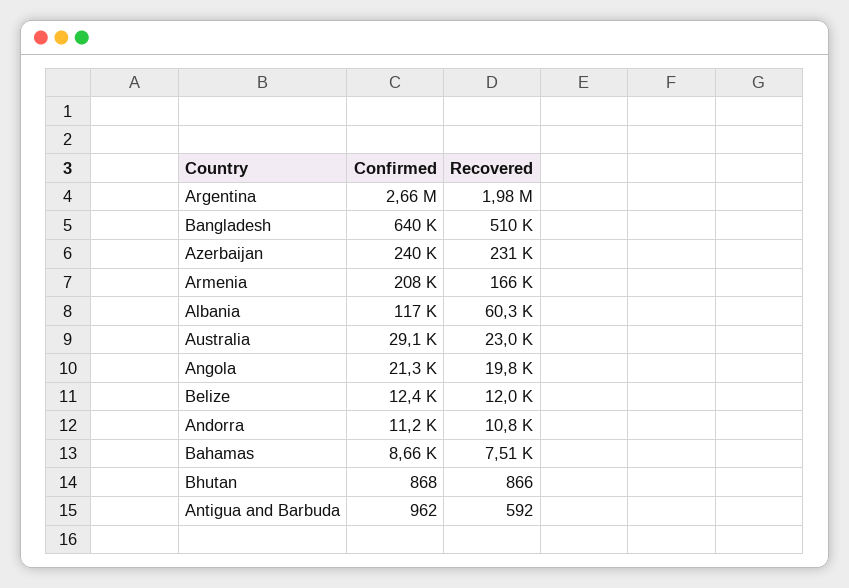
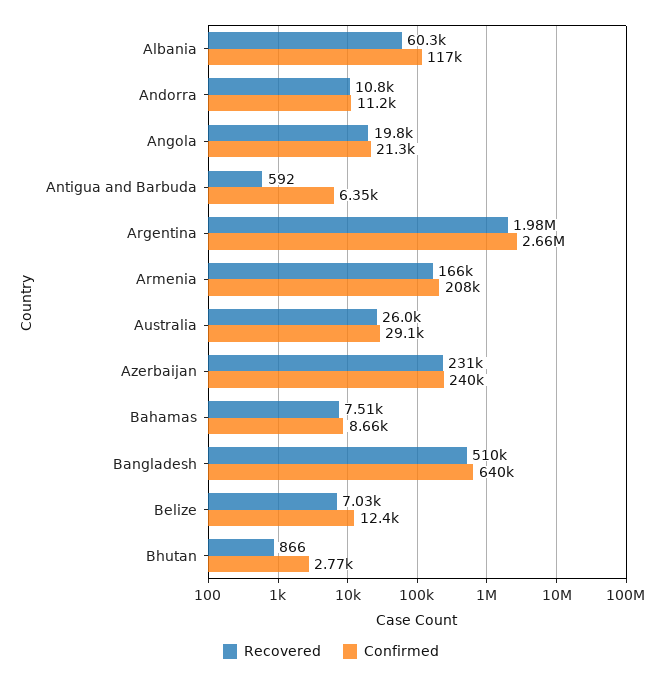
Recovered, Australia: 23000 -> 26000
Recovered, Belize: 12000 -> 7030
Confirmed, Bhutan: 868 -> 2770
Confirmed, Antigua and Barbuda: 962 -> 6350

